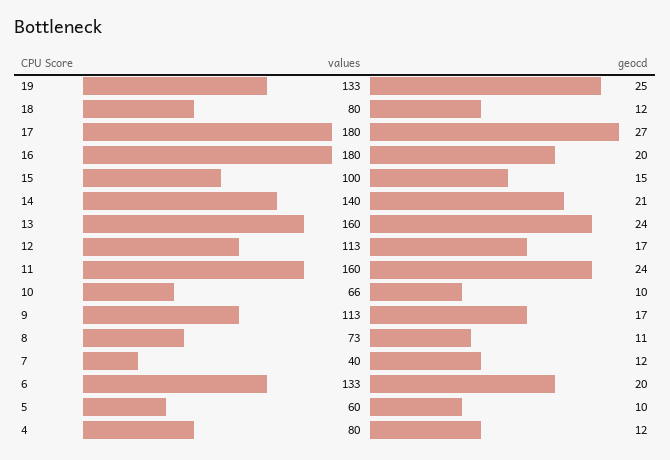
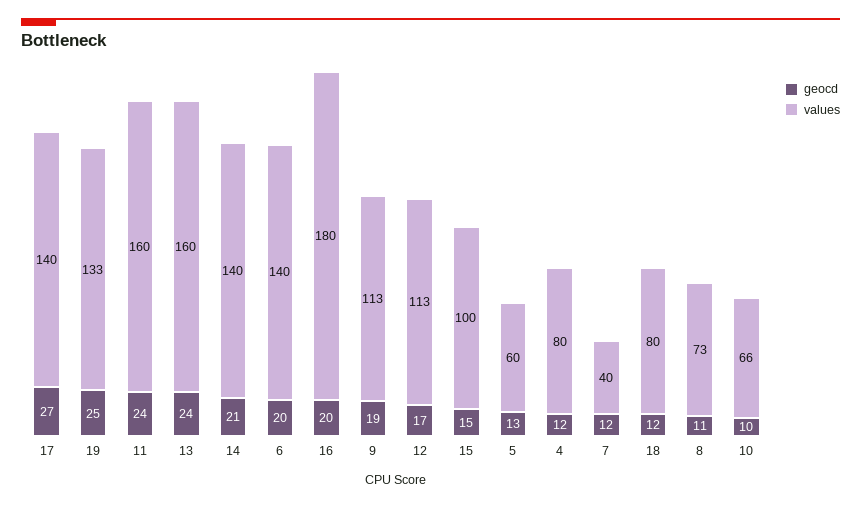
values, 17: 180 -> 140
geocd, 9: 17 -> 19
values, 6: 133 -> 140
geocd, 5: 10 -> 13

